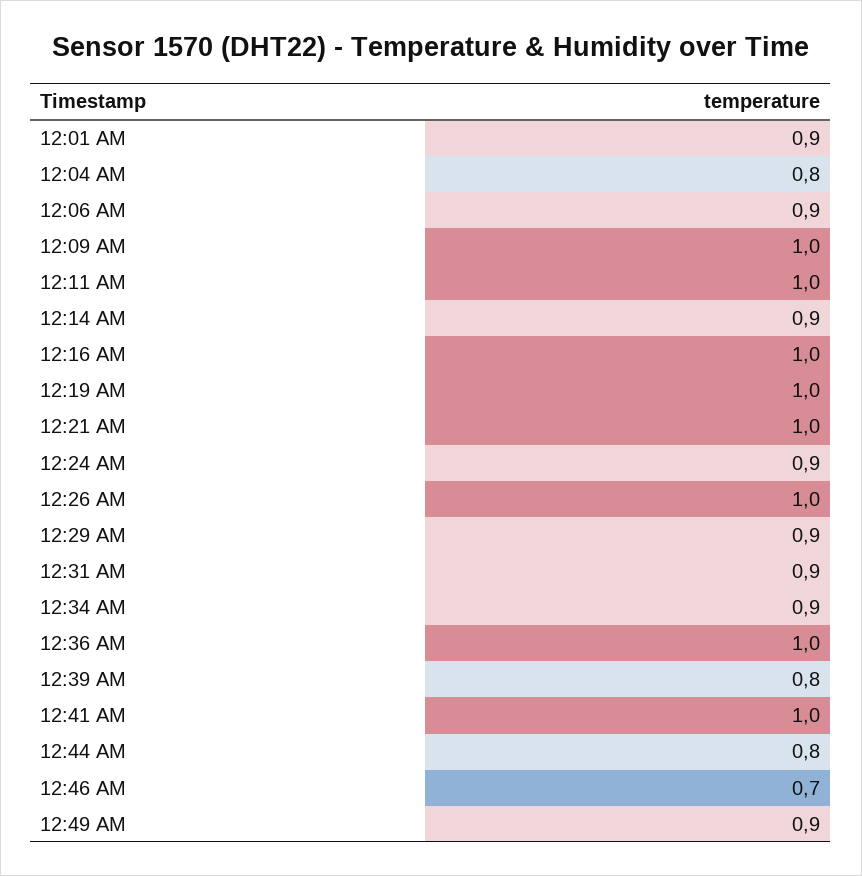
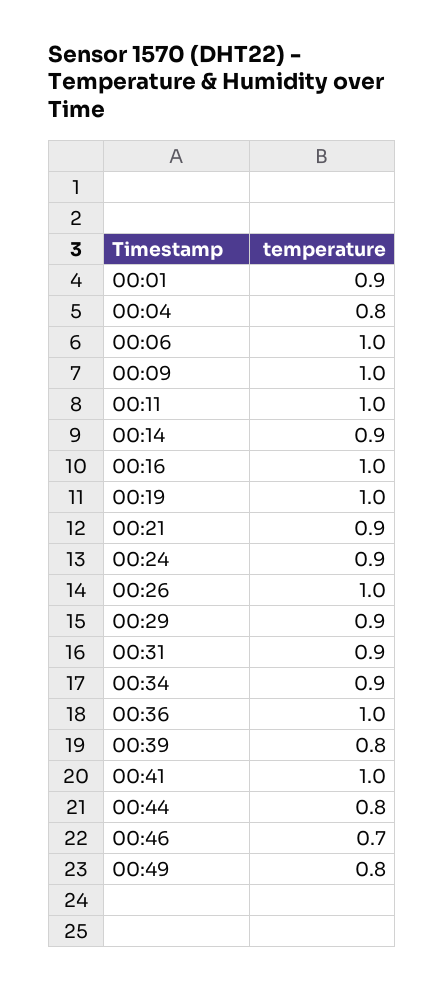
12:06 AM: 0.9 -> 1
12:21 AM: 1 -> 0.9
12:49 AM: 0.9 -> 0.8

